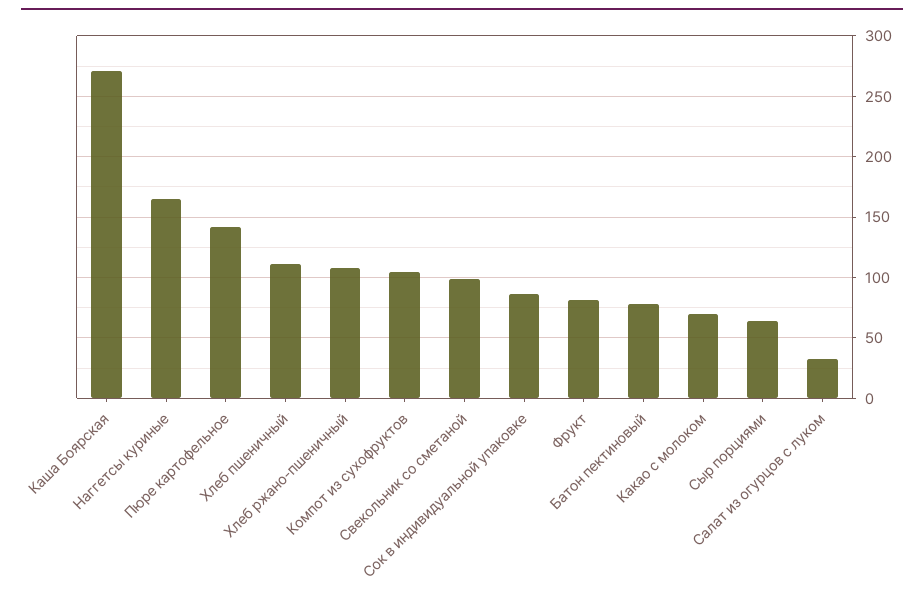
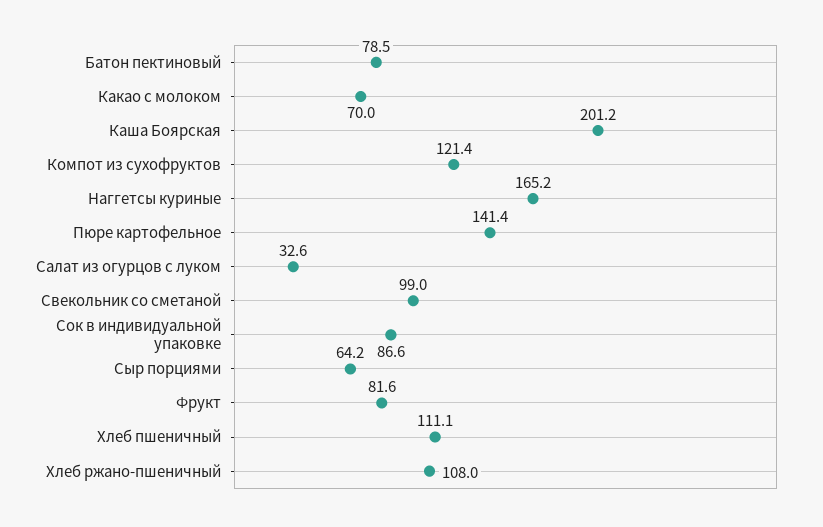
Каша Боярская: 270 -> 201.2
Компот из сухофруктов: 105 -> 121.4

